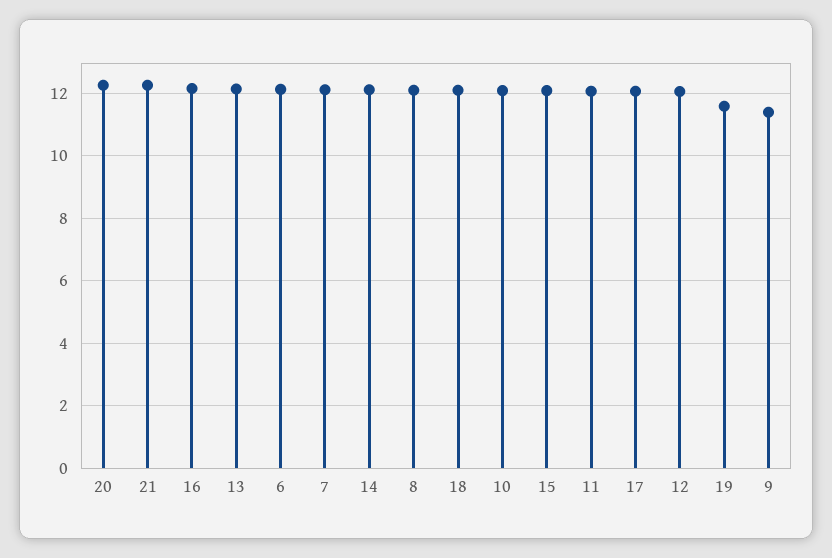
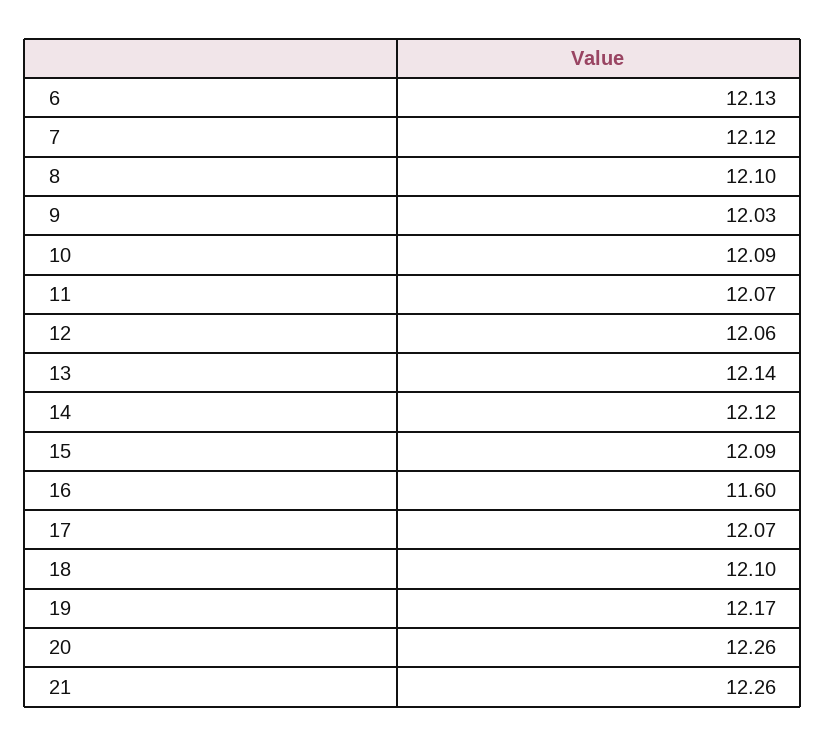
16: 12.2 -> 11.6
19: 11.6 -> 12.17
9: 11.4 -> 12.03

